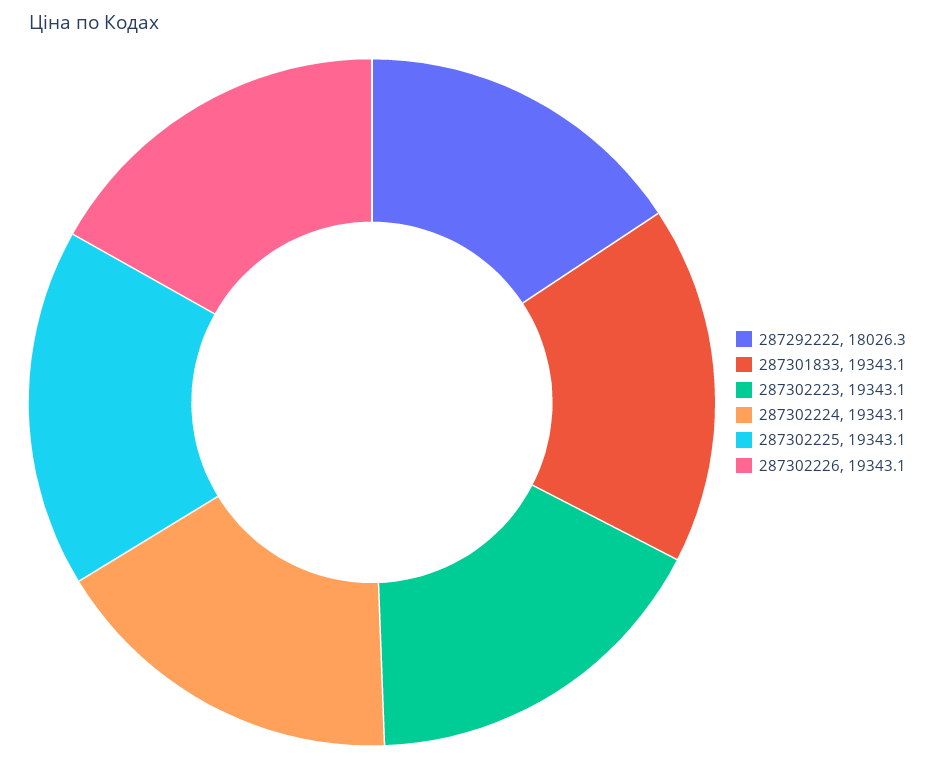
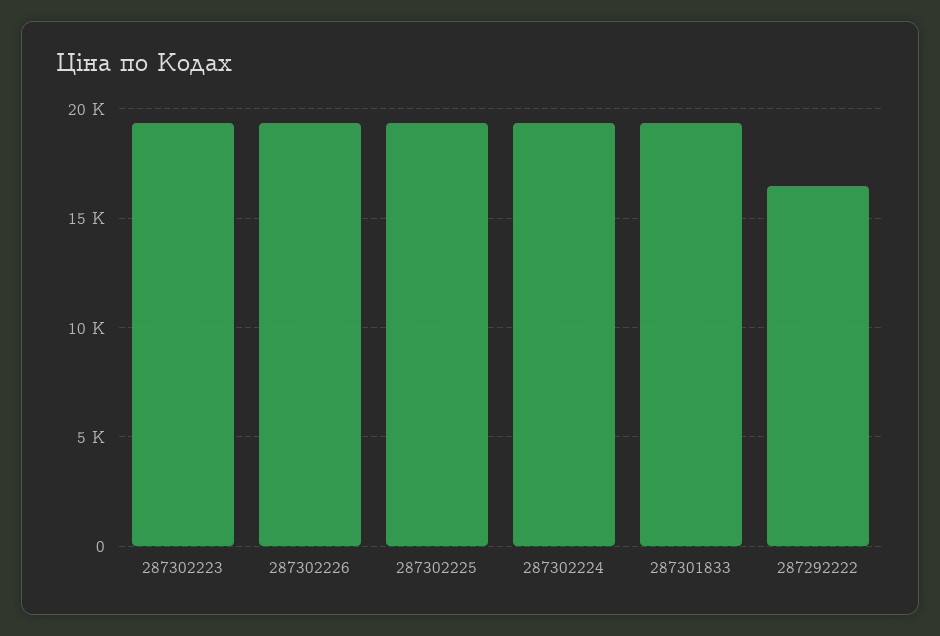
287292222: 18026.3 -> 16500

